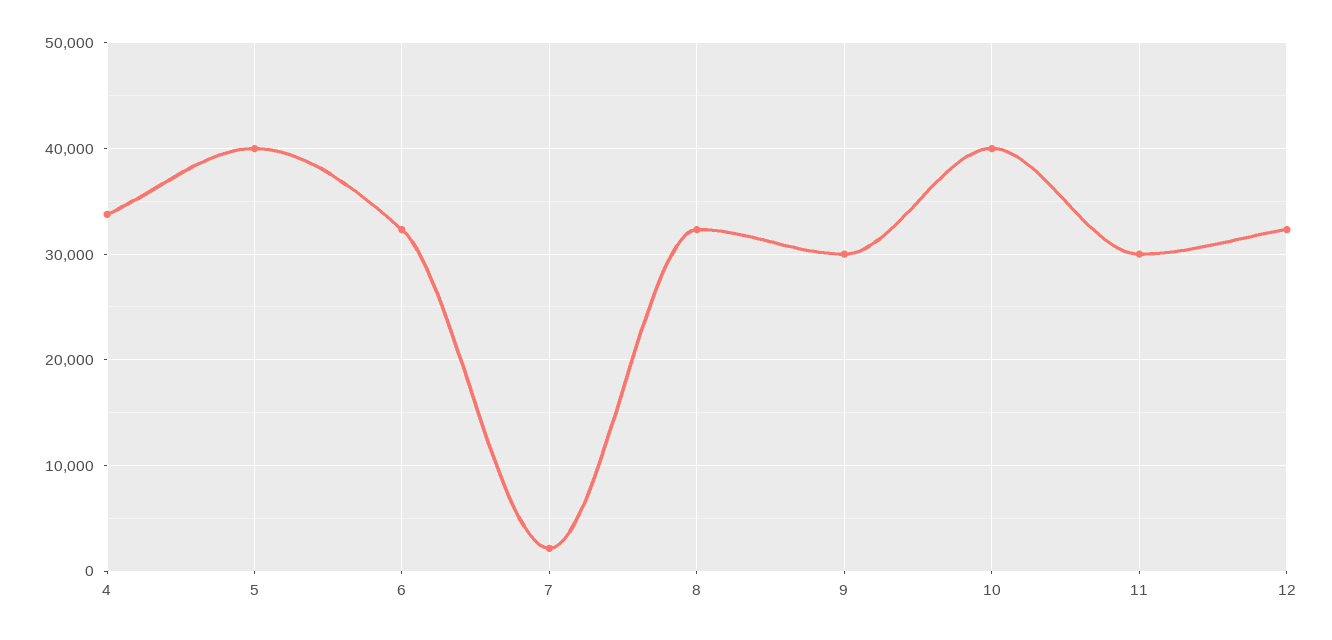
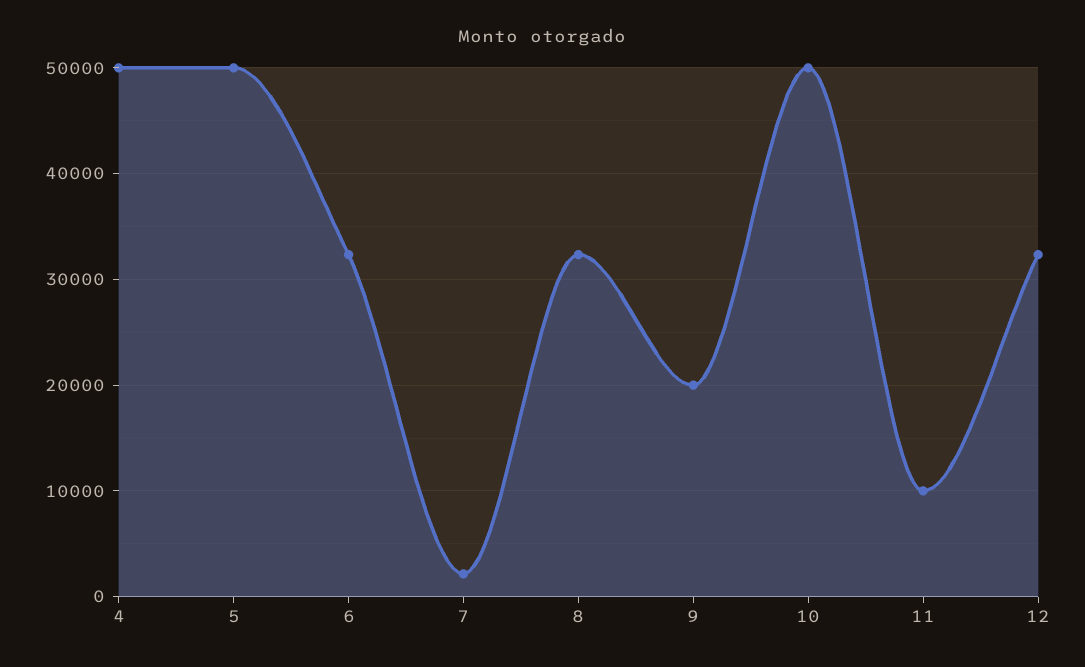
4: 34000 -> 50000
5: 40000 -> 50000
9: 30000 -> 20000
10: 40000 -> 50000
11: 30000 -> 10000

